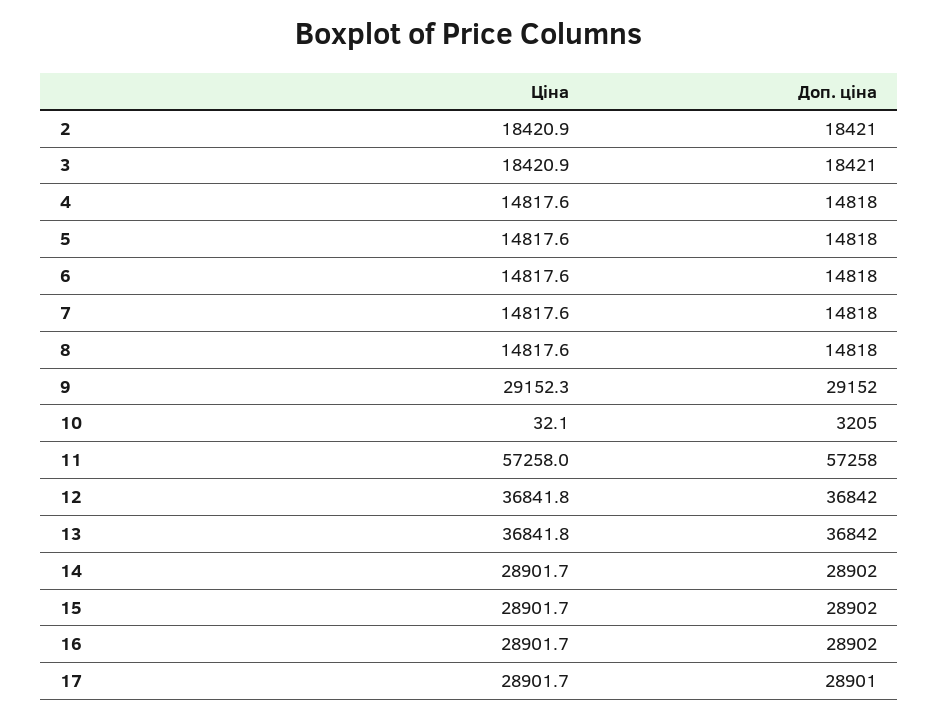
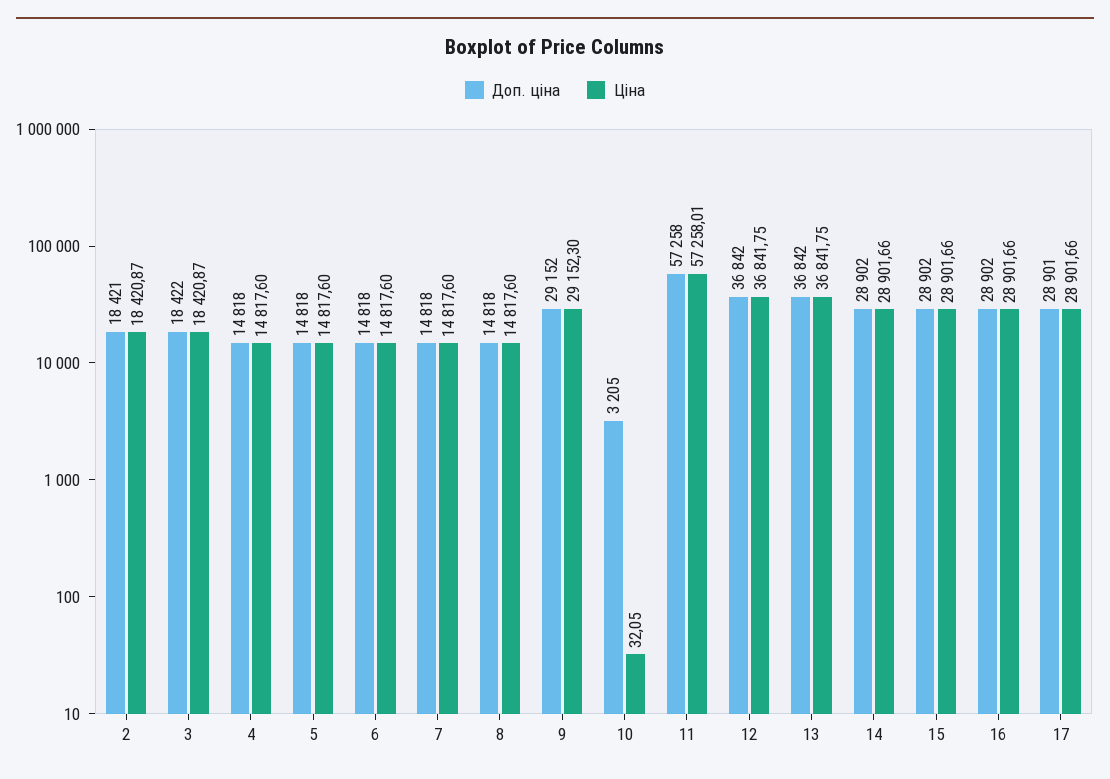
Доп. ціна, 3: 18421 -> 18422

